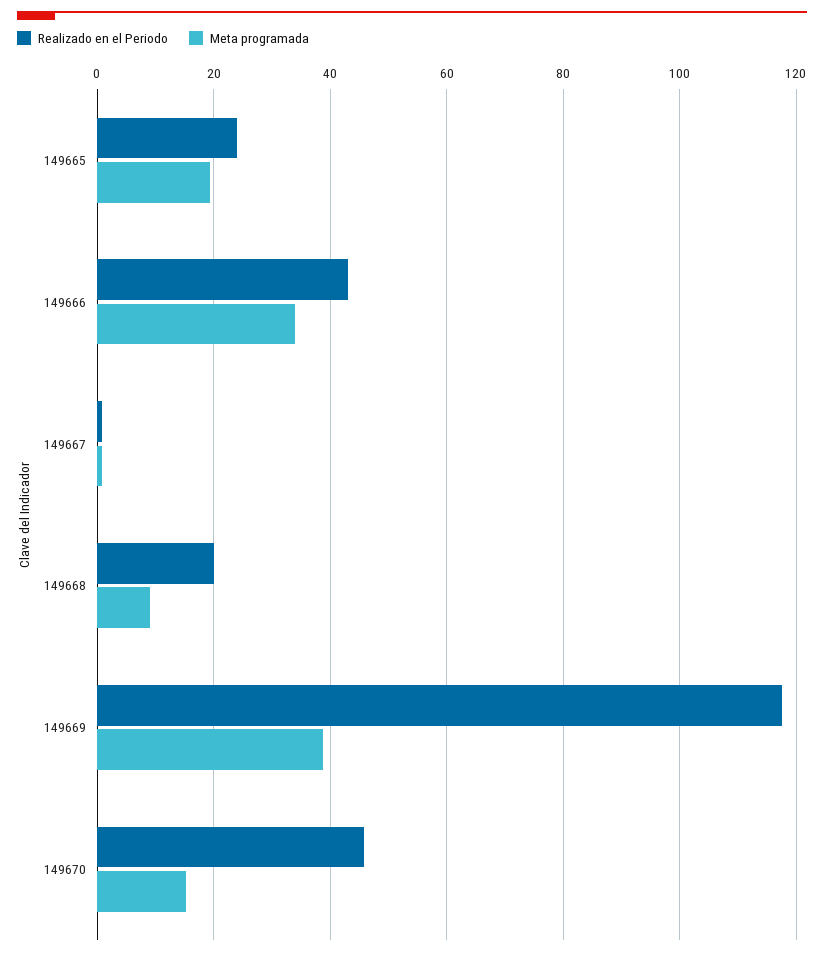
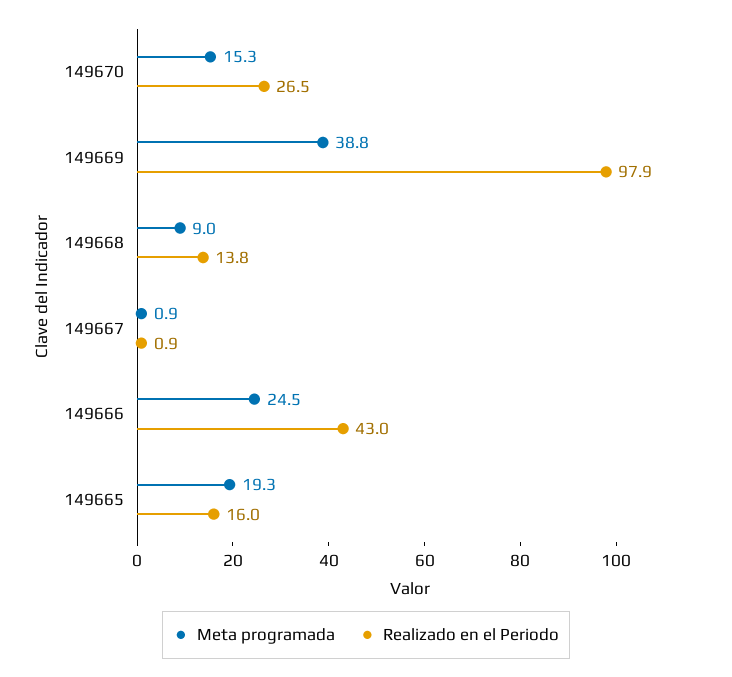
Realizado en el Periodo, 149665: 24 -> 16
Meta programada, 149666: 34 -> 24.5
Realizado en el Periodo, 149668: 20 -> 13.8
Realizado en el Periodo, 149669: 118 -> 97.9
Realizado en el Periodo, 149670: 46 -> 26.5

